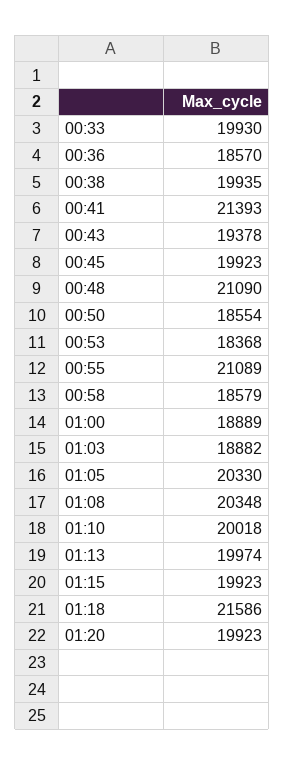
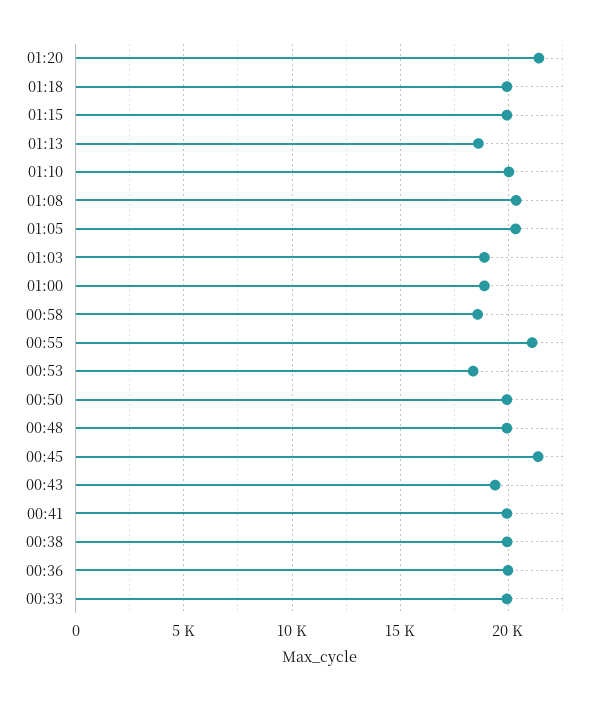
00:36: 18570 -> 20000
00:41: 21393 -> 20000
00:45: 19923 -> 21500
00:48: 21090 -> 20000
00:50: 18554 -> 20000
01:13: 19974 -> 18500
01:18: 21586 -> 20000
01:20: 19923 -> 21500

